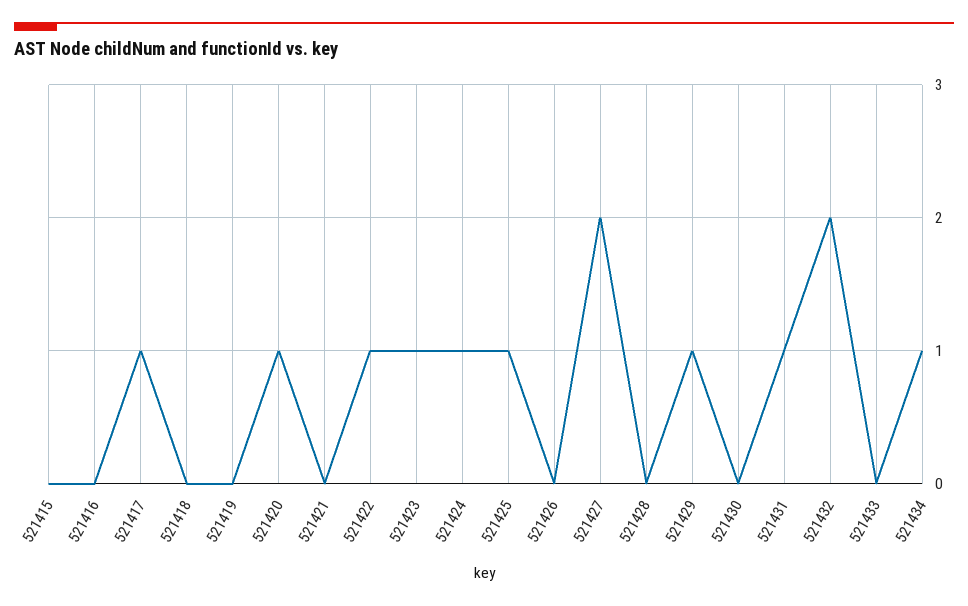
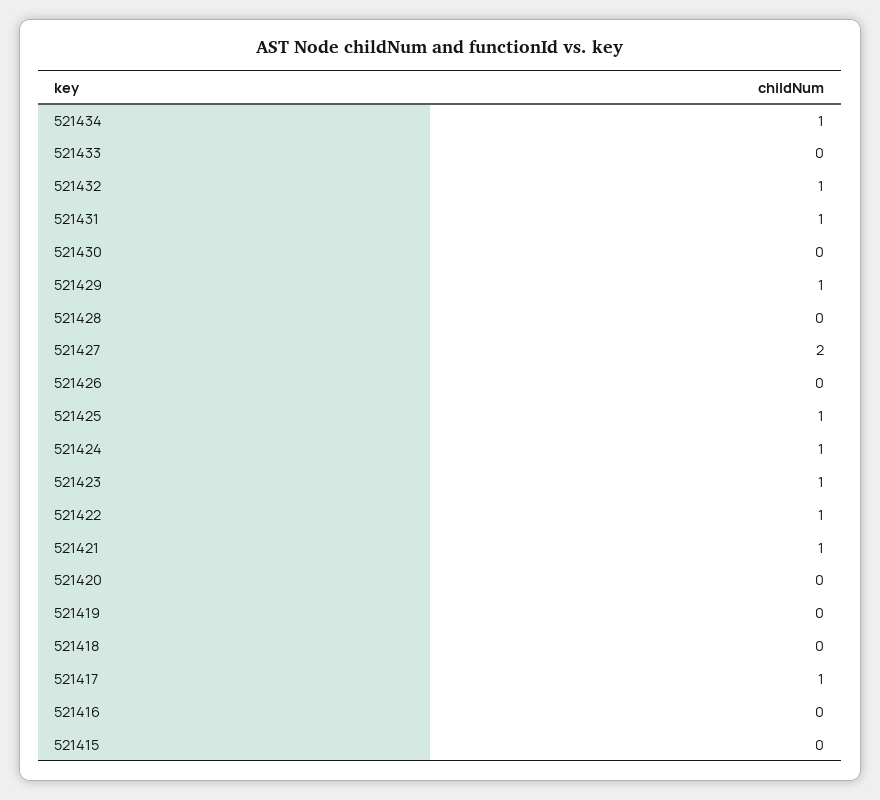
521420: 1 -> 0
521421: 0 -> 1
521432: 2 -> 1

